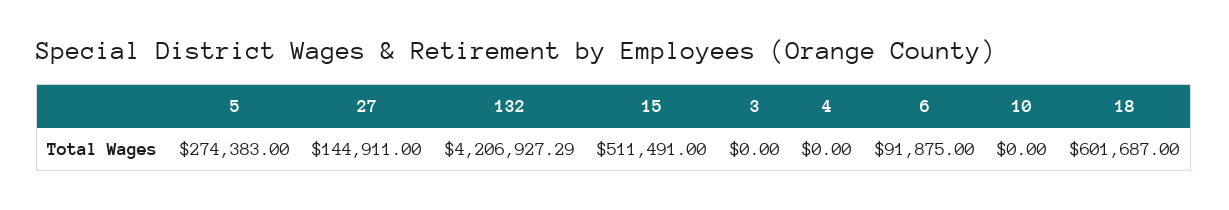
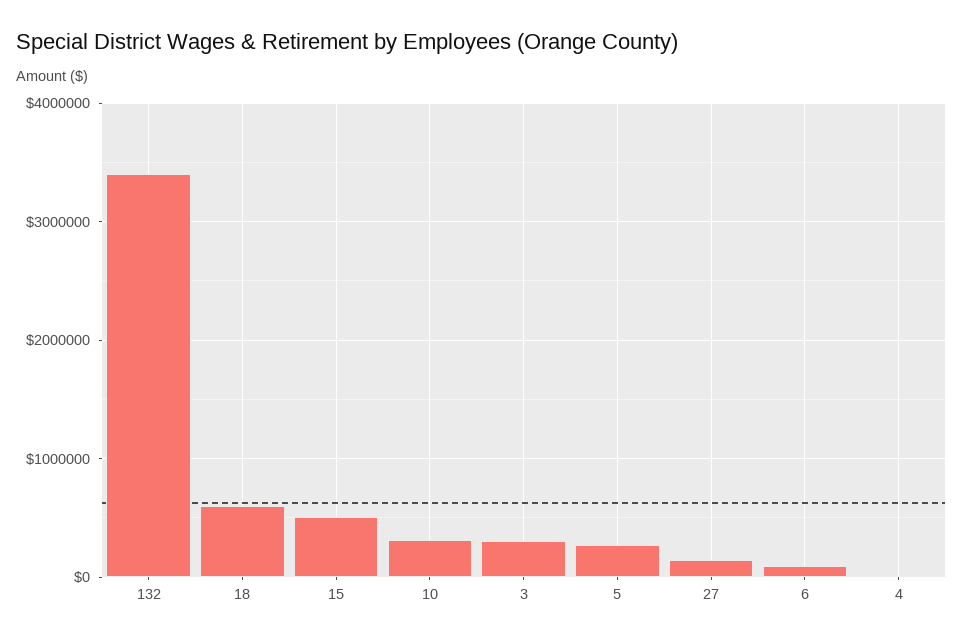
132: 4206927.29 -> 3400000
3: 0 -> 300000
10: 0 -> 300000

